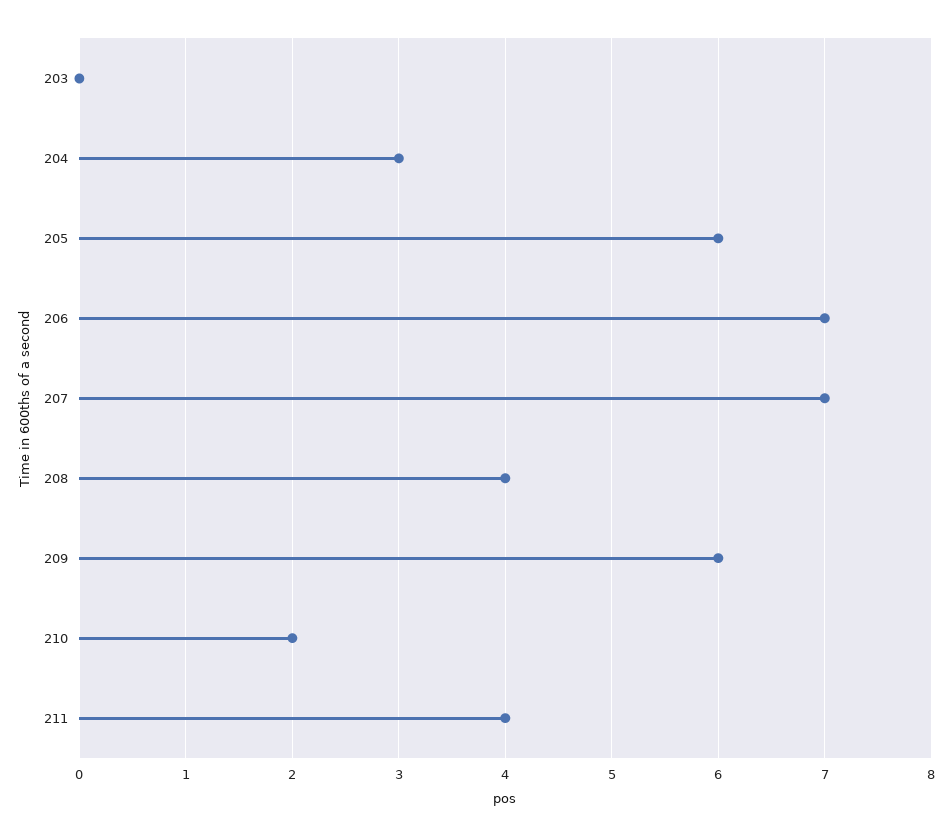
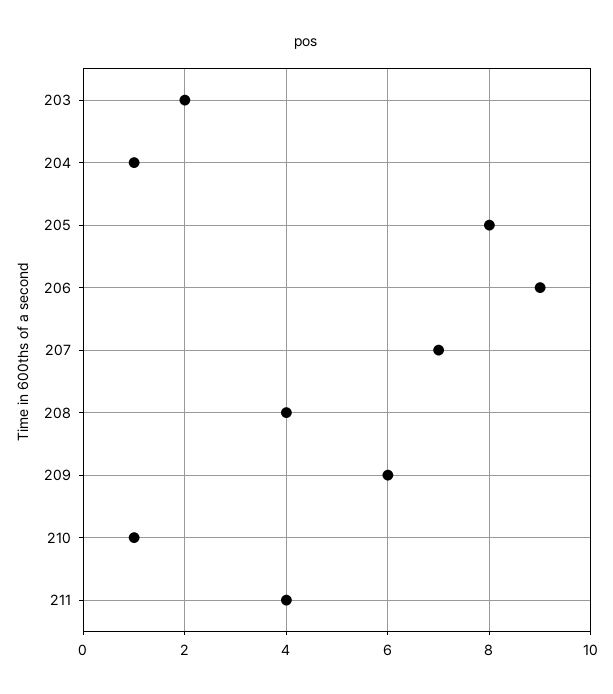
203: 0 -> 2
204: 3 -> 1
205: 6 -> 8
206: 7 -> 9
210: 2 -> 1

